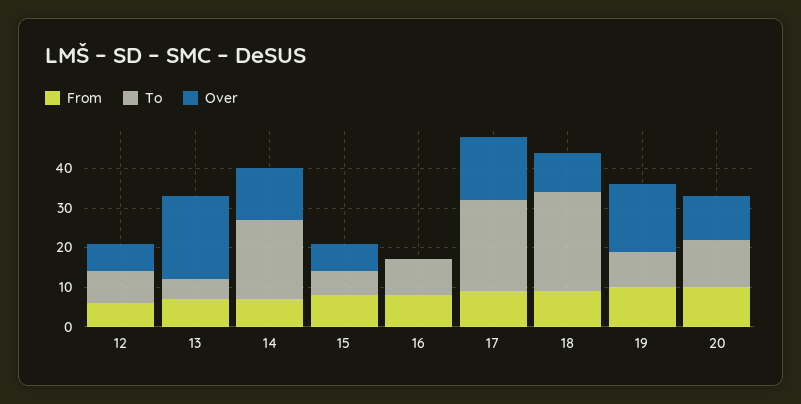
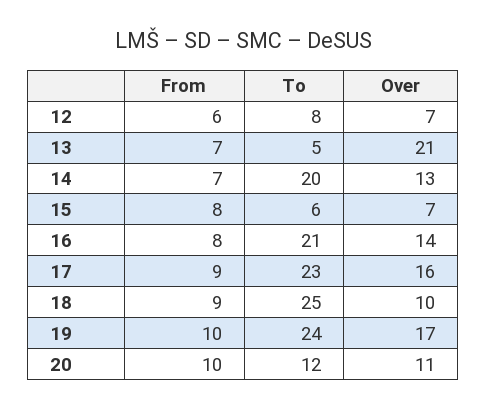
To, 16: 10 -> 21
Over, 16: 0 -> 14
To, 19: 10 -> 24

